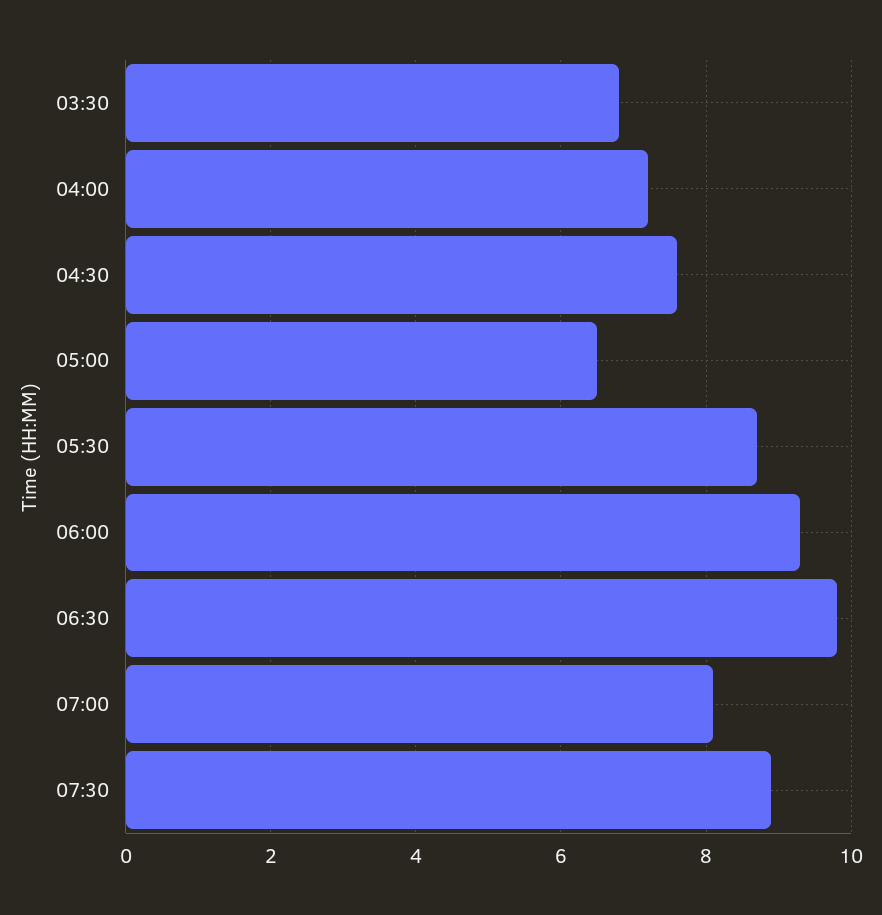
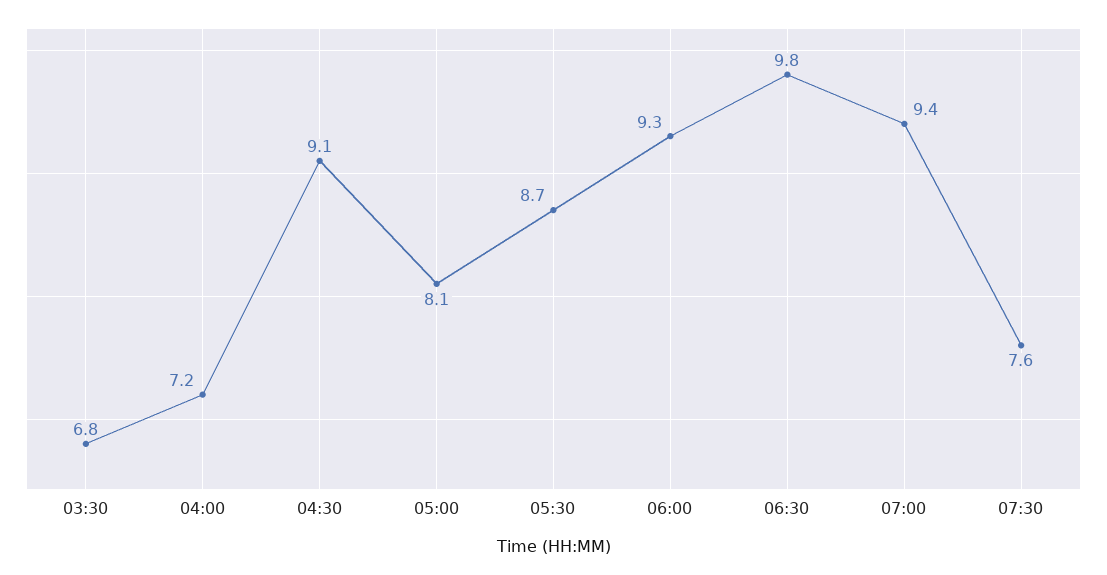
04:30: 7.5 -> 9.1
05:00: 6.5 -> 8.1
07:00: 8 -> 9.4
07:30: 9 -> 7.6

